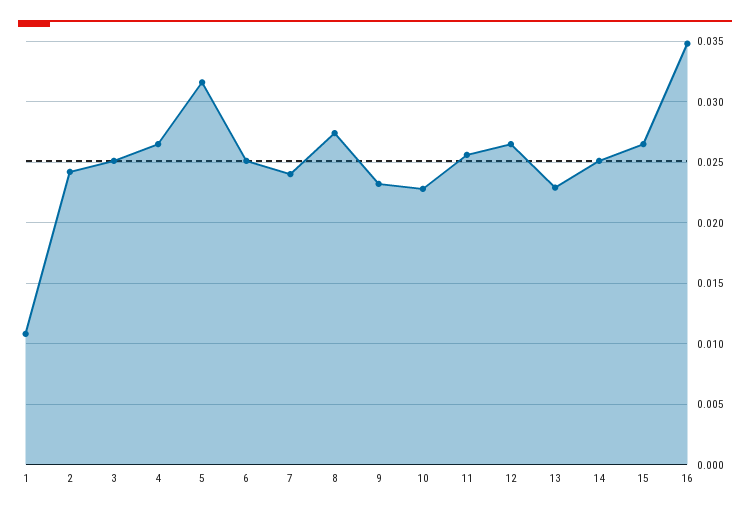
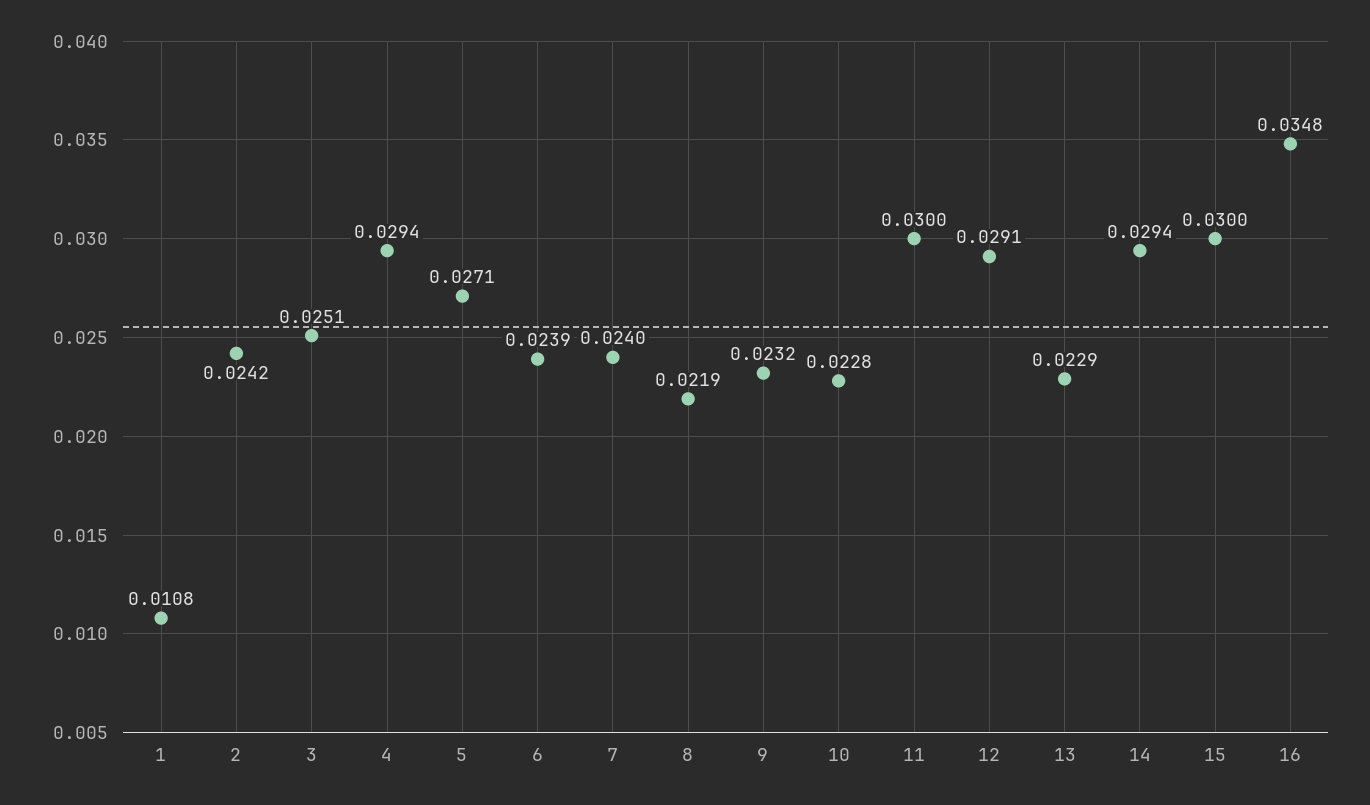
4: 0.0265 -> 0.0294
5: 0.0315 -> 0.0271
6: 0.025 -> 0.0239
8: 0.0275 -> 0.0219
11: 0.0255 -> 0.03
12: 0.0265 -> 0.0291
14: 0.025 -> 0.0294
15: 0.0265 -> 0.03

